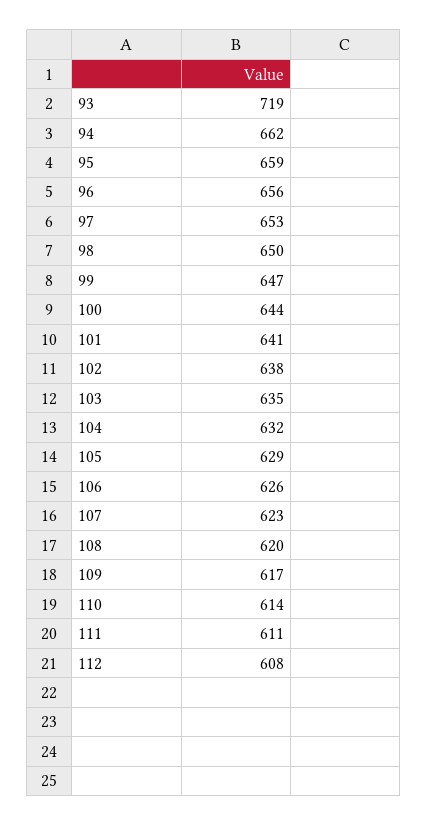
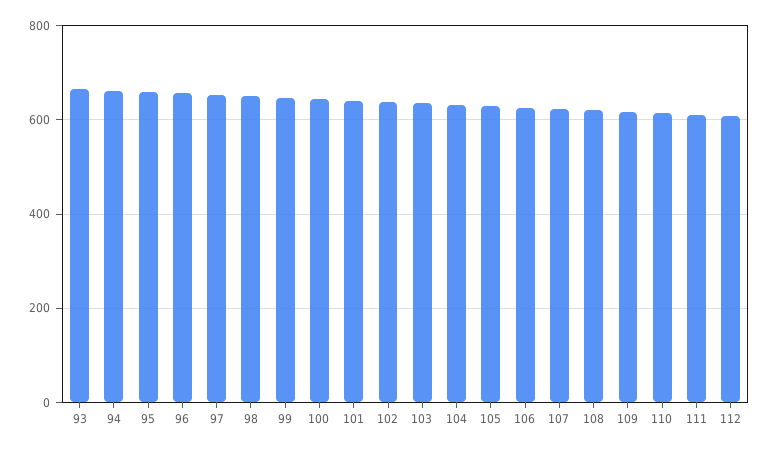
93: 719 -> 660

